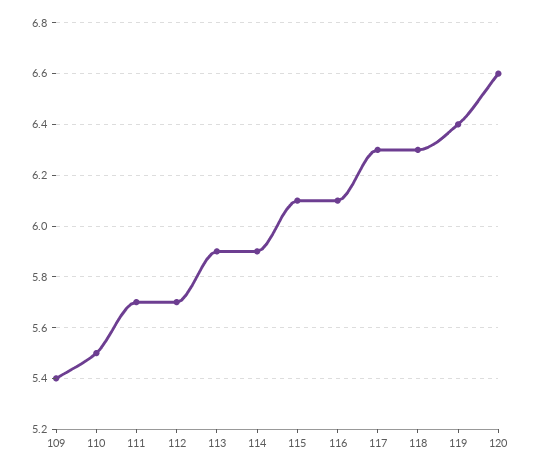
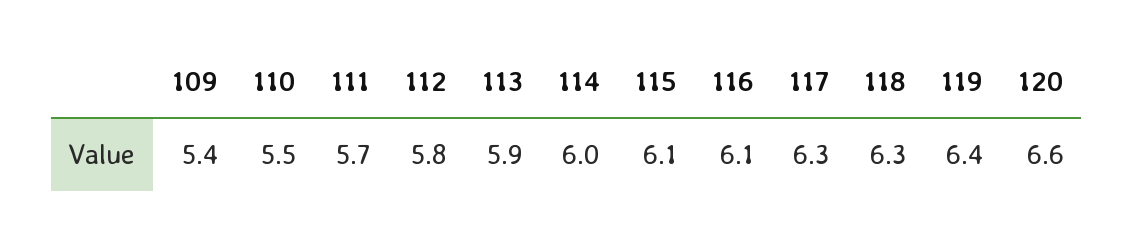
112: 5.7 -> 5.8
114: 5.9 -> 6

